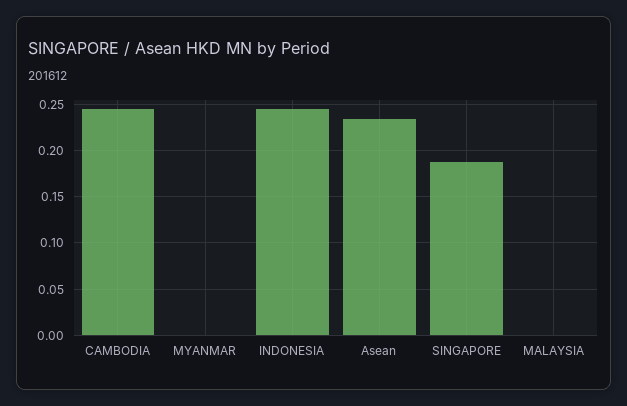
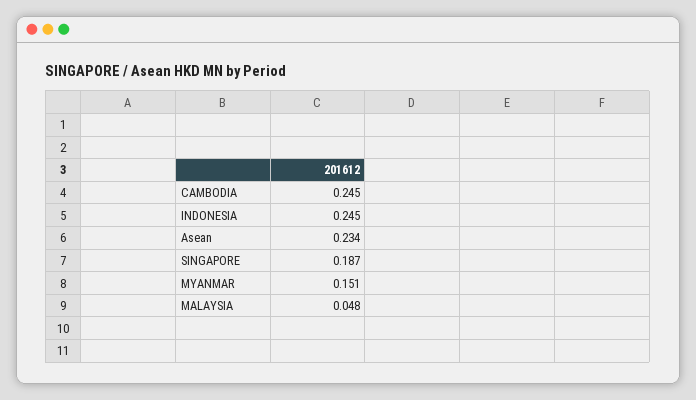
MYANMAR: 0 -> 0.151
MALAYSIA: 0 -> 0.048

